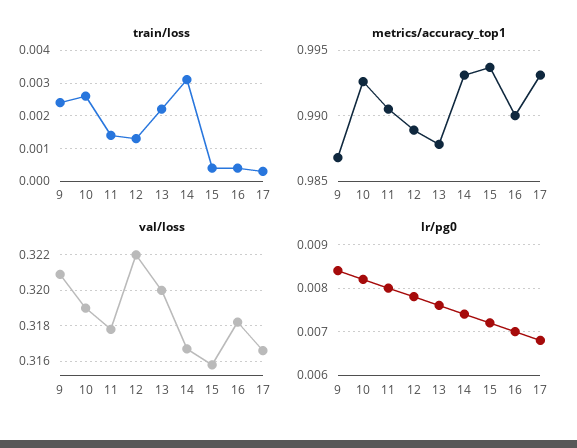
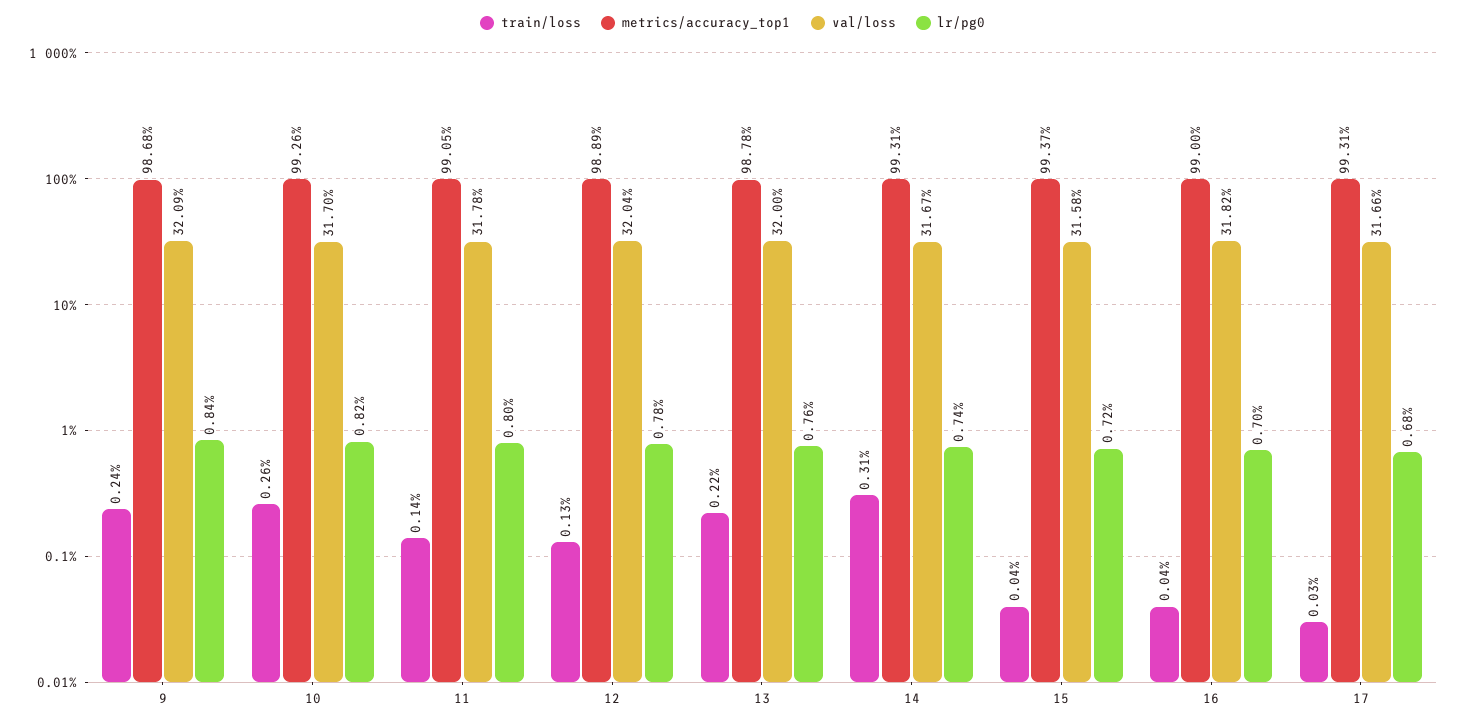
val/loss, 10: 0.319 -> 0.317
val/loss, 12: 0.322 -> 0.3204

